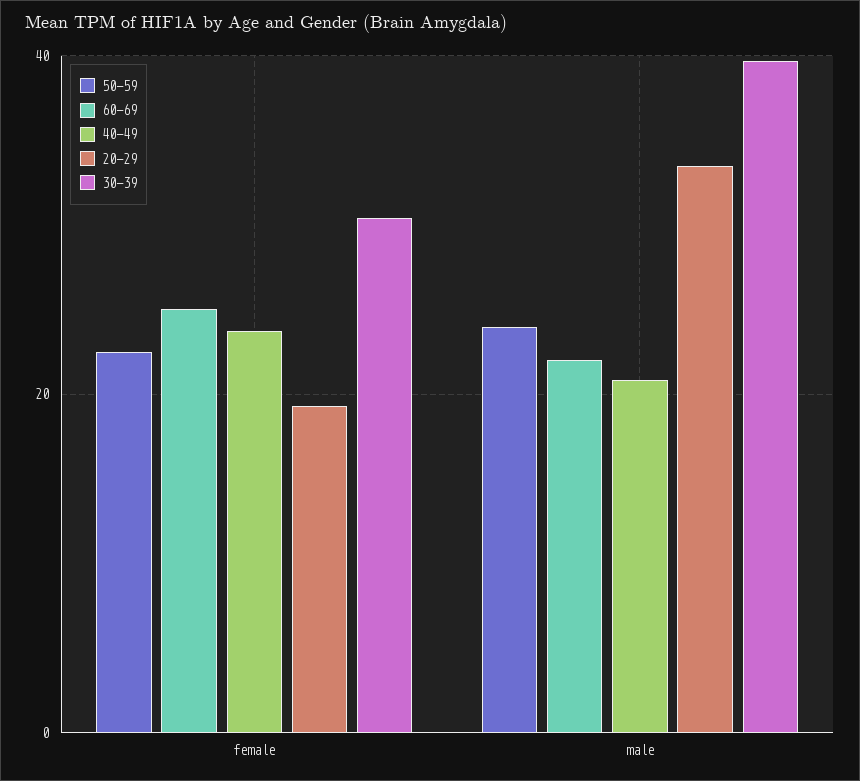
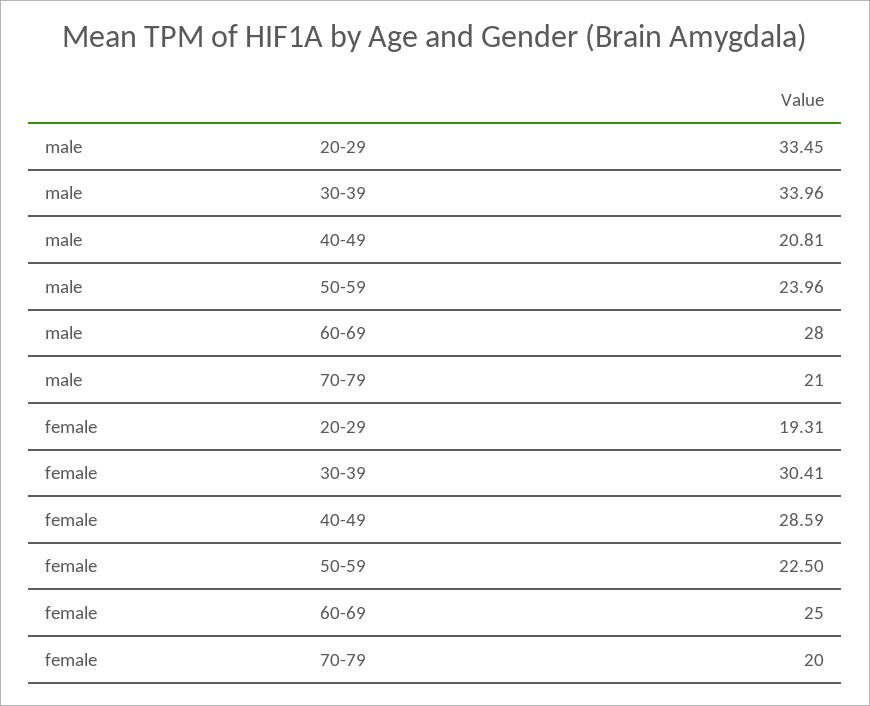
40-49, female: 24 -> 28.59
60-69, male: 22 -> 28
30-39, male: 40 -> 33.96
70-79, male: none -> 21
70-79, female: none -> 20

